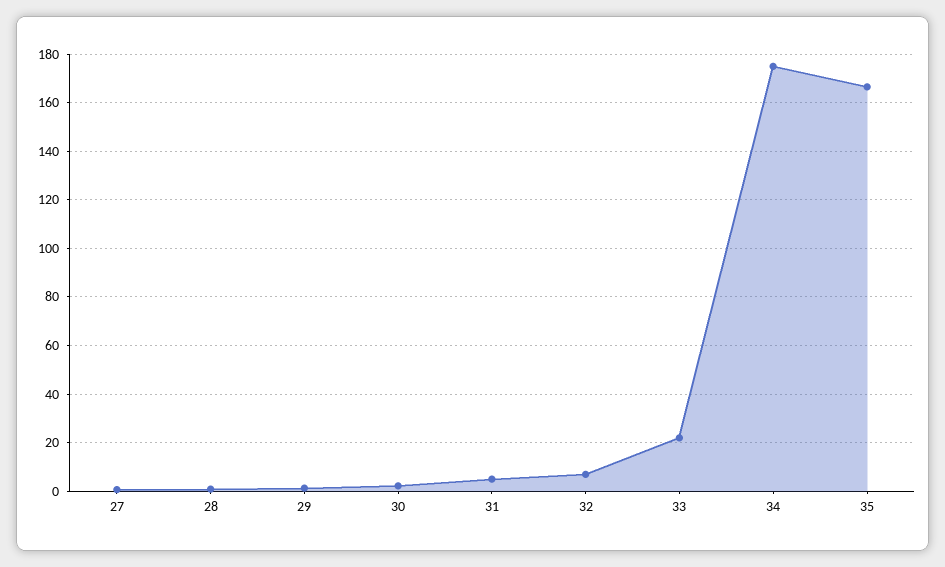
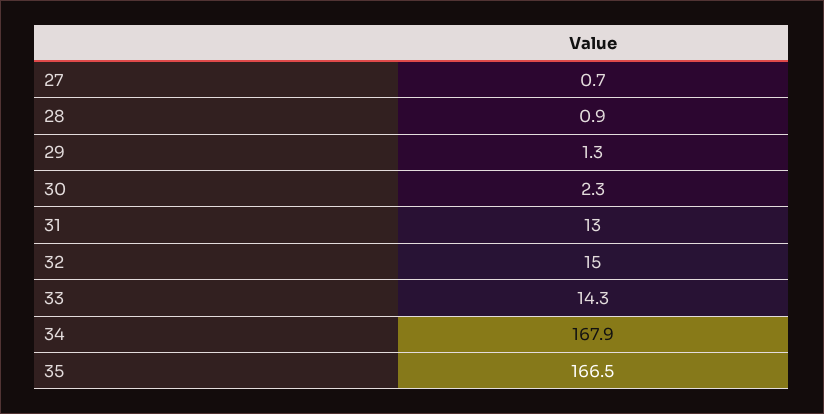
31: 5 -> 13
32: 7.5 -> 15
33: 22.5 -> 14.3
34: 175 -> 167.9

